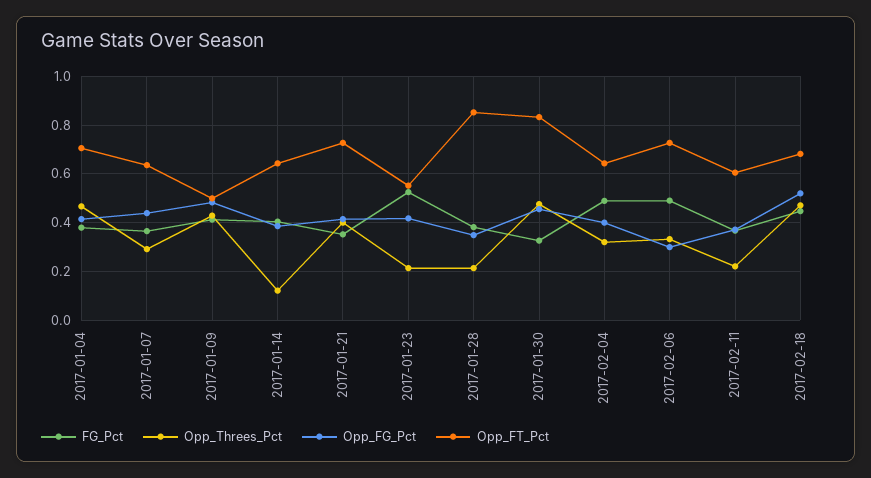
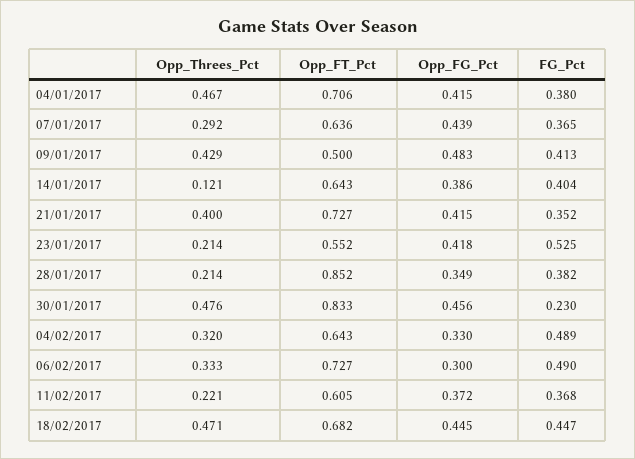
FG_Pct, 2017-01-30: 0.325 -> 0.23
Opp_FG_Pct, 2017-02-04: 0.4 -> 0.33
Opp_FG_Pct, 2017-02-18: 0.525 -> 0.445

